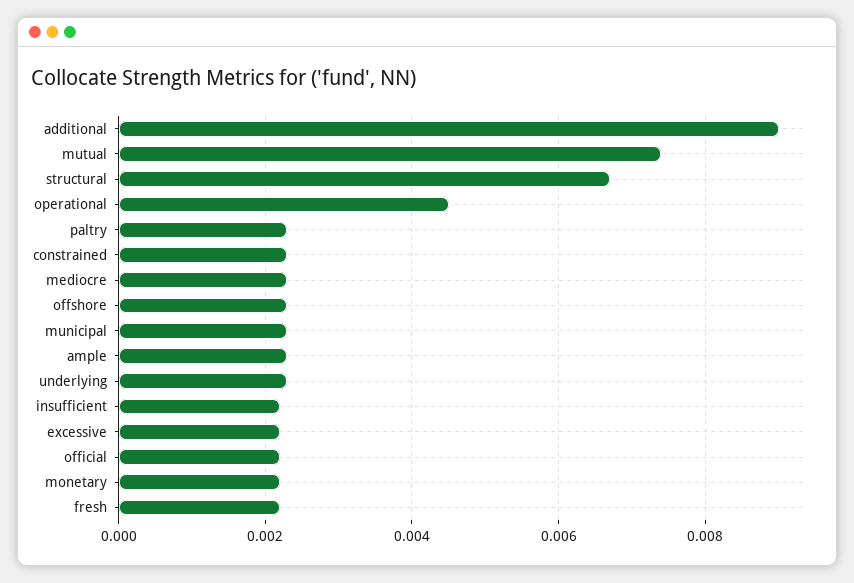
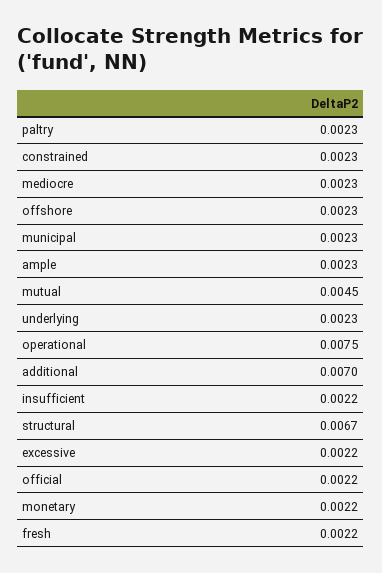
additional: 0.009 -> 0.007
mutual: 0.0075 -> 0.0045
operational: 0.0045 -> 0.0075

